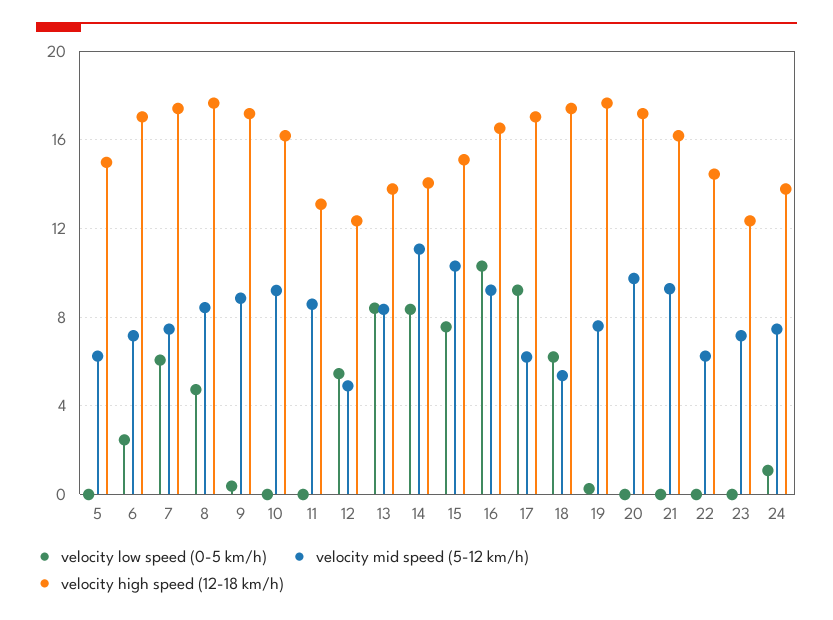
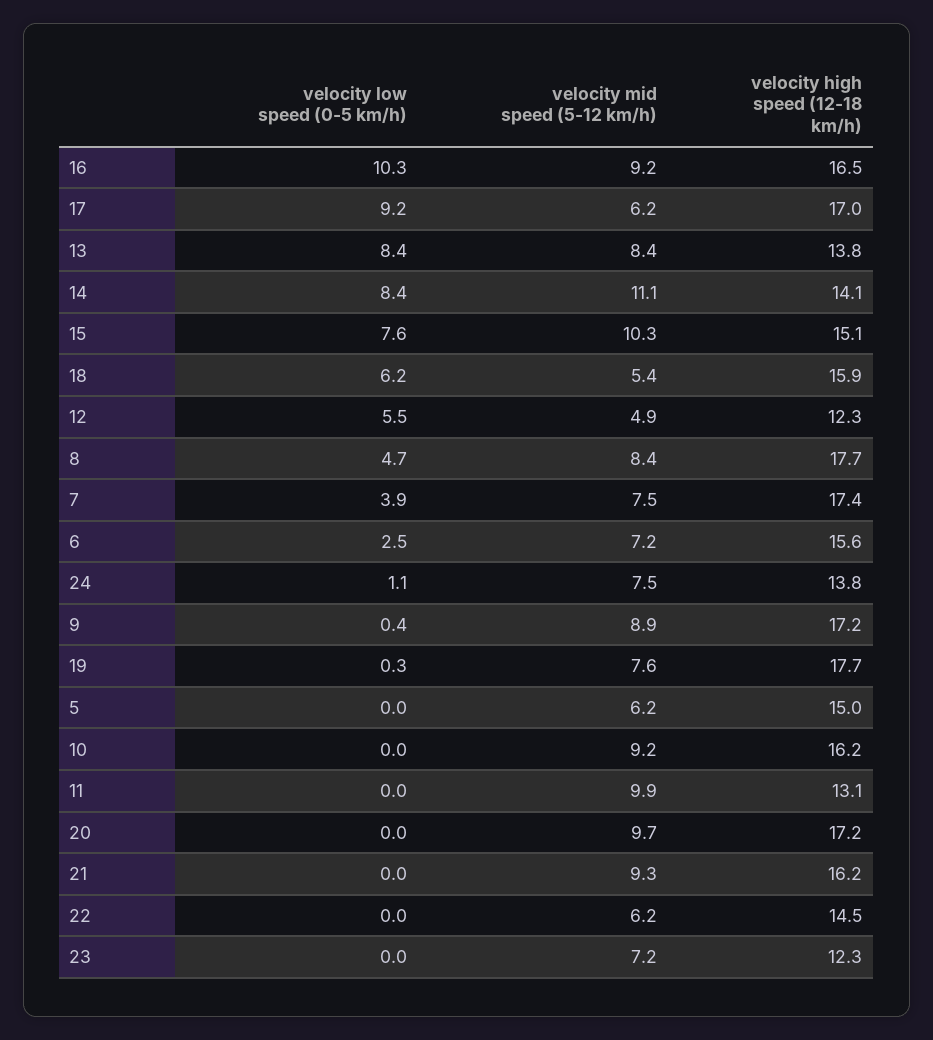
velocity high speed (12-18 km/h), 6: 17 -> 15.6
velocity low speed (0-5 km/h), 7: 6 -> 3.9
velocity mid speed (5-12 km/h), 11: 8.5 -> 9.9
velocity high speed (12-18 km/h), 18: 17.5 -> 15.9

